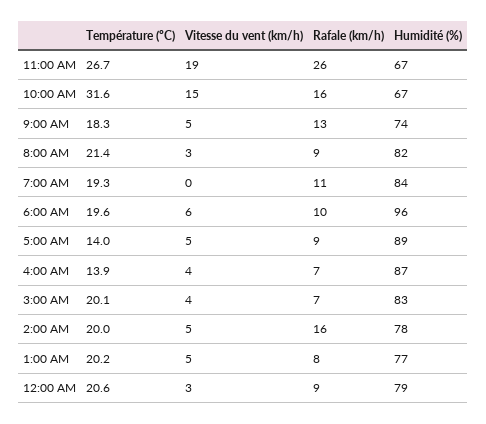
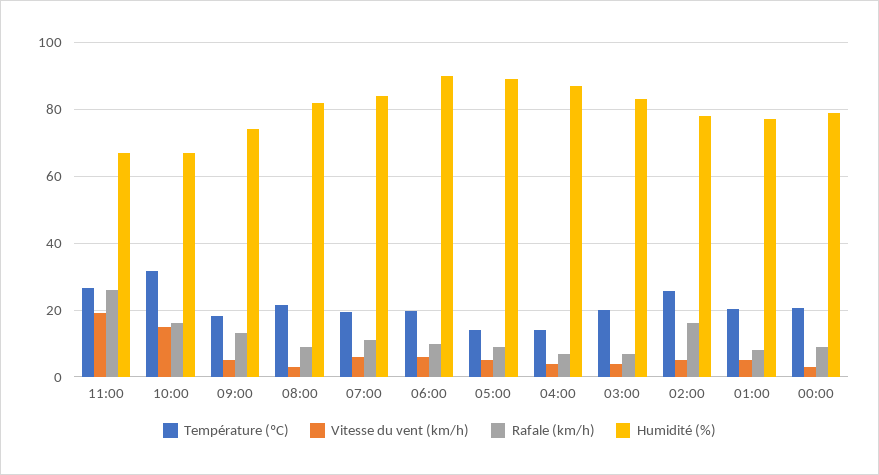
Vitesse du vent (km/h), 7:00 AM: 0 -> 6
Humidité (%), 6:00 AM: 96 -> 90
Température (ºC), 2:00 AM: 20 -> 26

